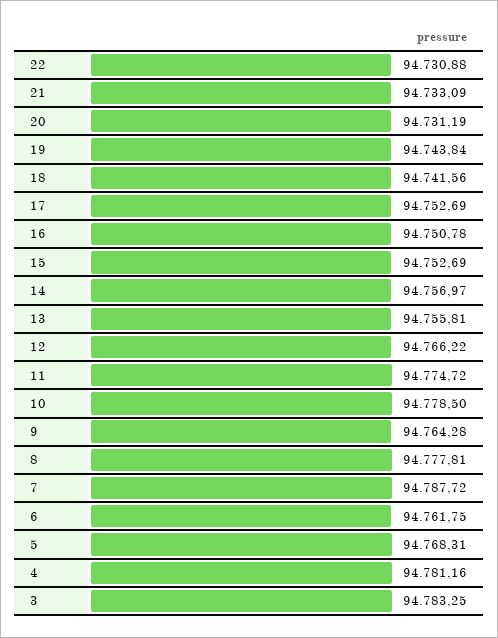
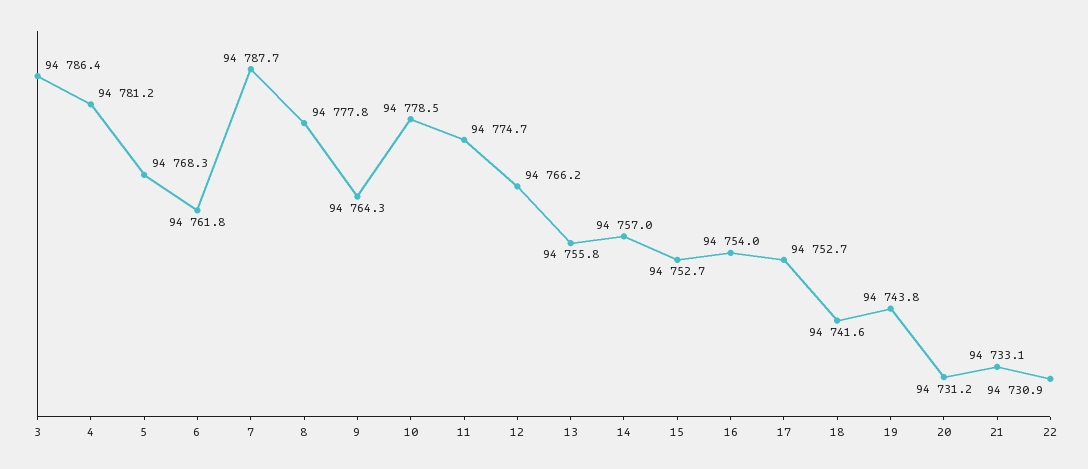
16: 94750.78 -> 94754
3: 94783.25 -> 94786.4

